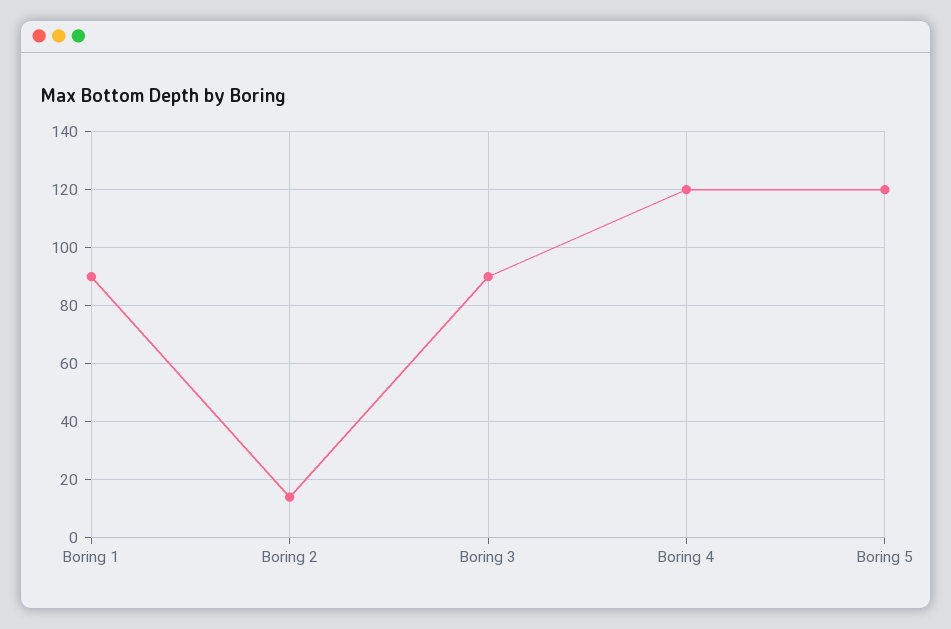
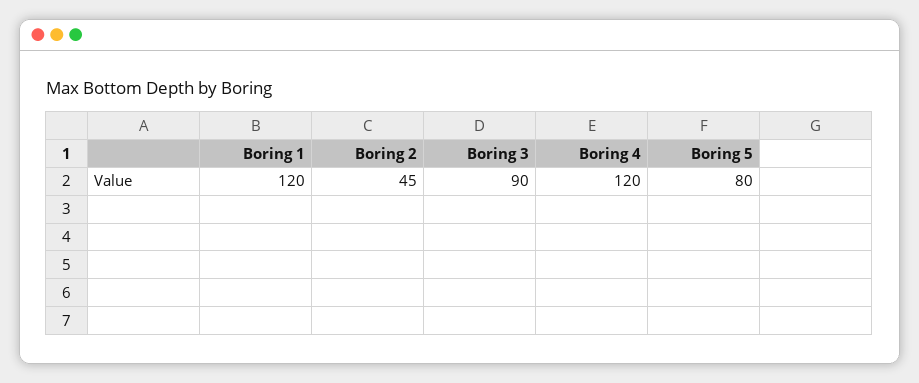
Boring 1: 90 -> 120
Boring 2: 15 -> 45
Boring 5: 120 -> 80

